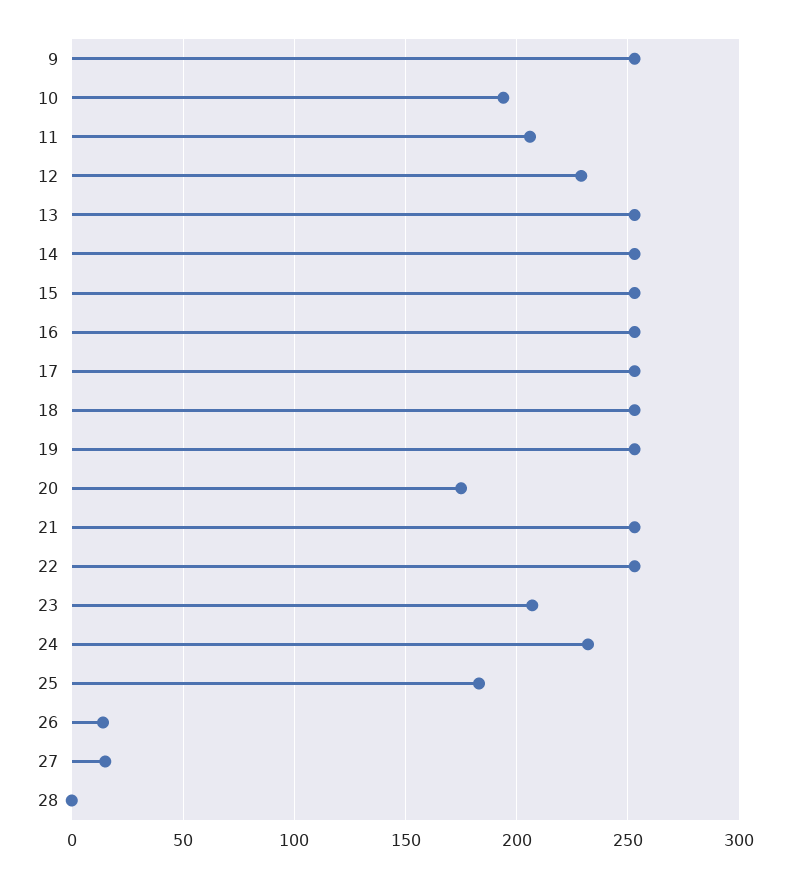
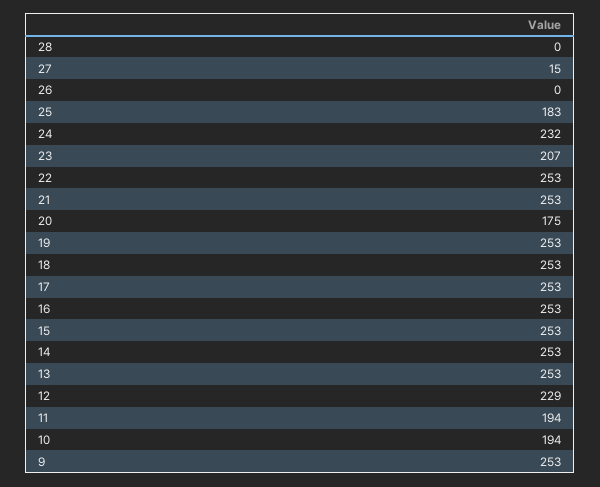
11: 205 -> 194
26: 15 -> 0

